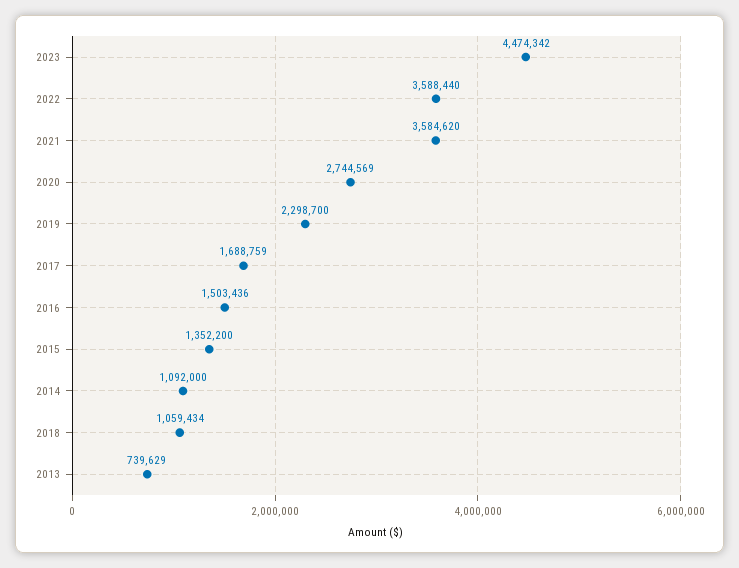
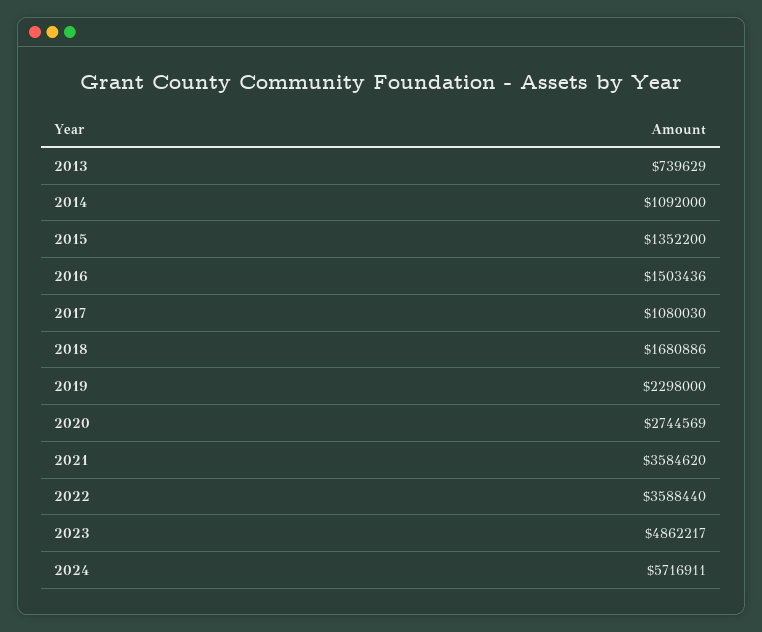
2023: 4474342 -> 4862217
2019: 2298700 -> 2298000
2017: 1688759 -> 1080030
2018: 1059434 -> 1680886
2024: none -> 5716911

